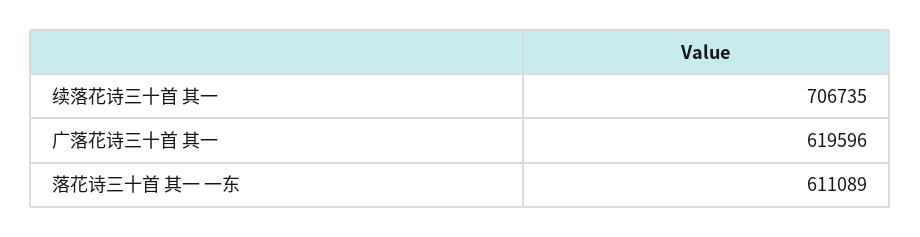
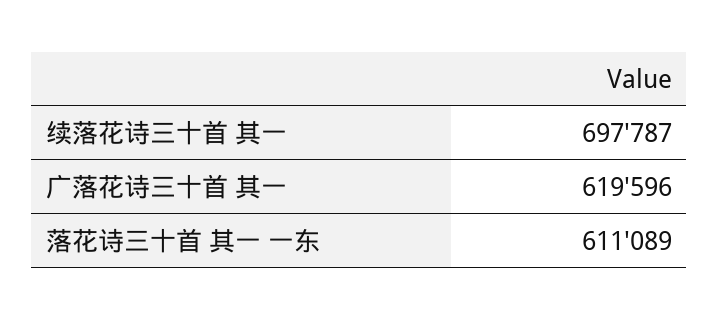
续落花诗三十首 其一: 706735 -> 697787

